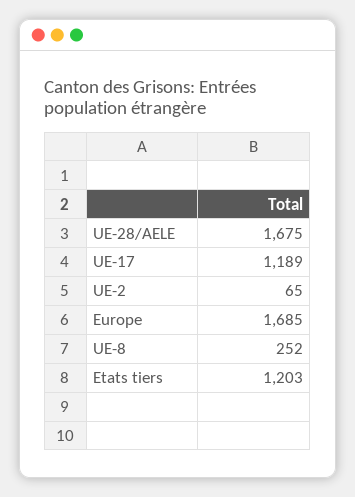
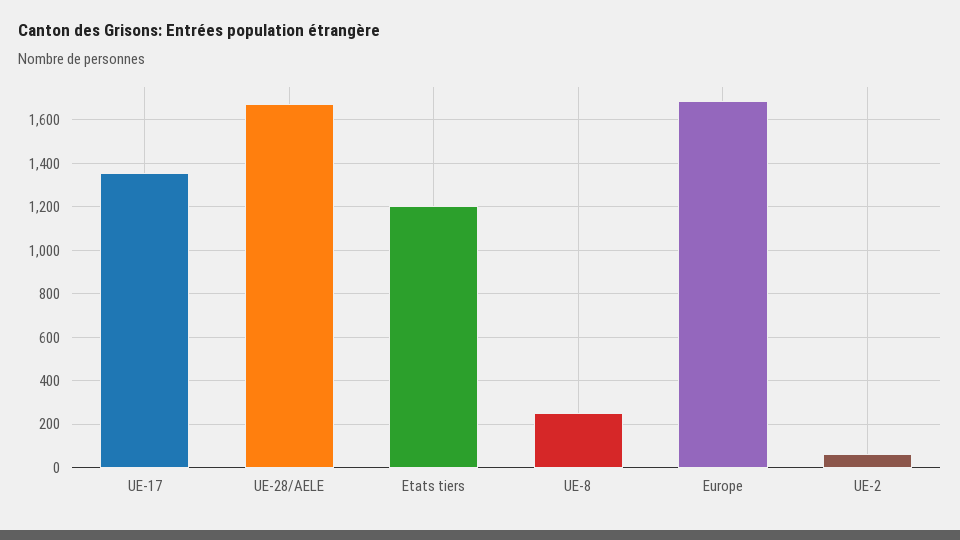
UE-17: 1189 -> 1350

